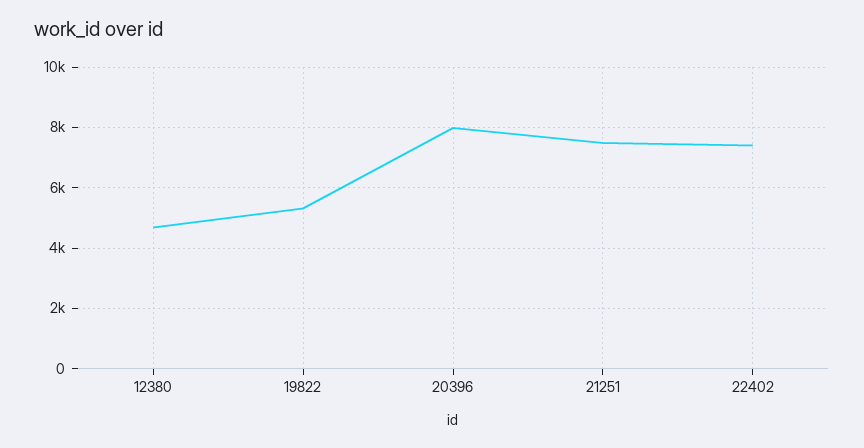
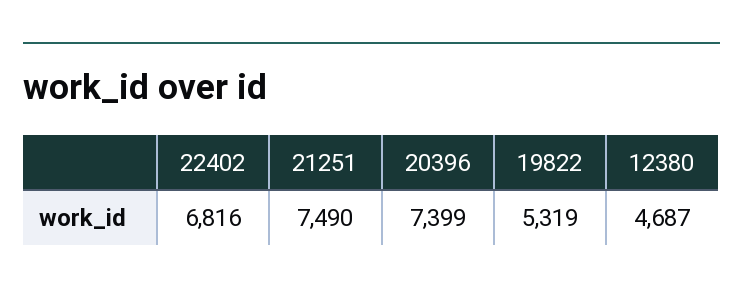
20396: 8000 -> 7399
22402: 7400 -> 6816

